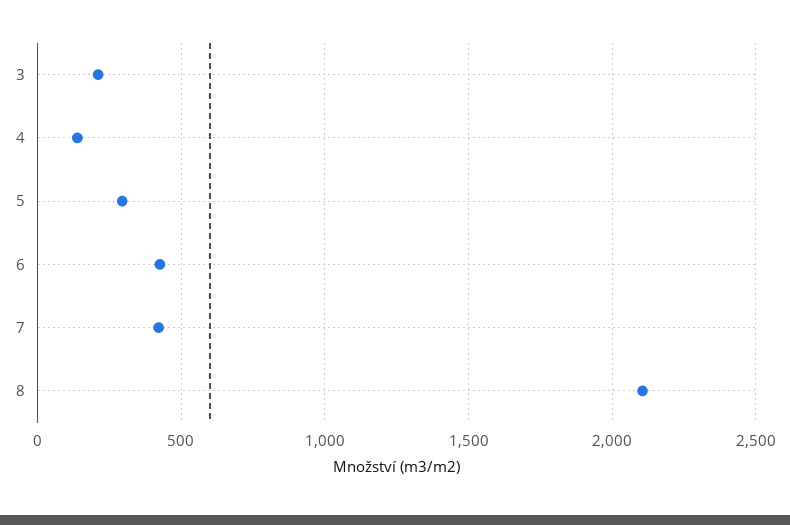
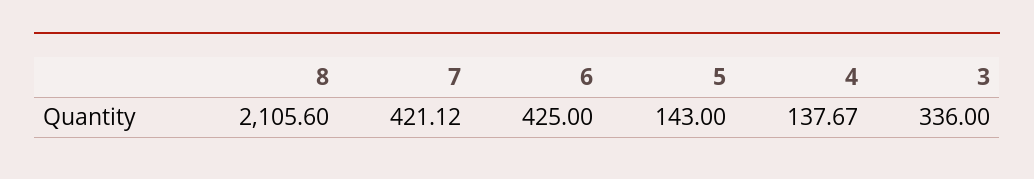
3: 200 -> 336
5: 300 -> 143

